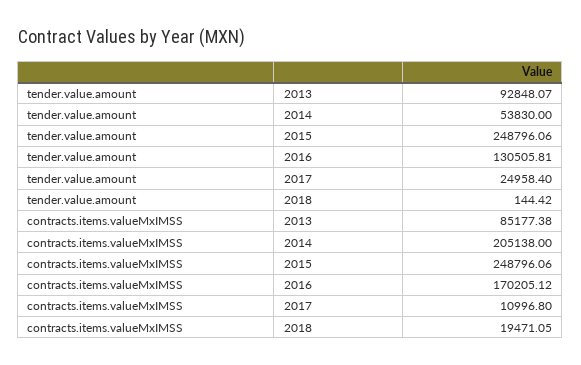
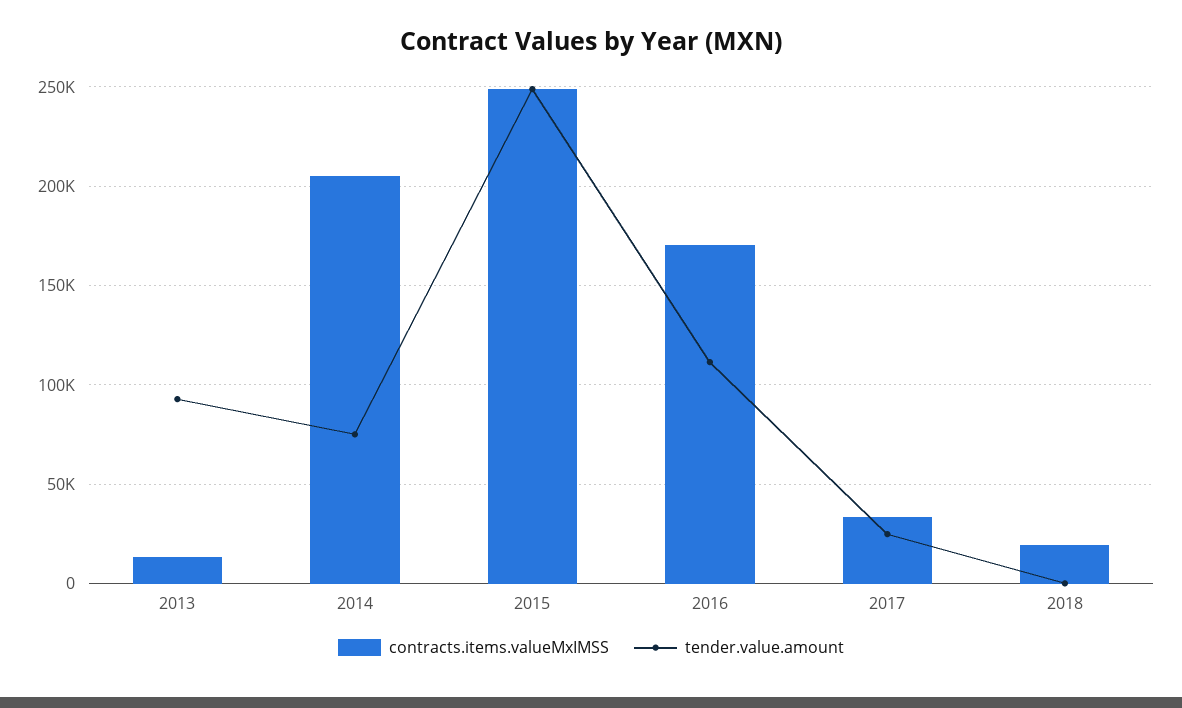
tender.value.amount, 2014: 53830 -> 75000
tender.value.amount, 2016: 130505.81 -> 110000
contracts.items.valueMxIMSS, 2013: 85177.38 -> 15000
contracts.items.valueMxIMSS, 2017: 10996.8 -> 35000

